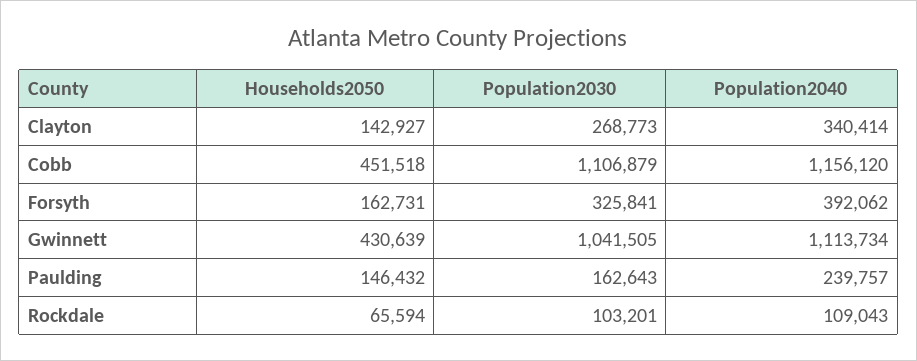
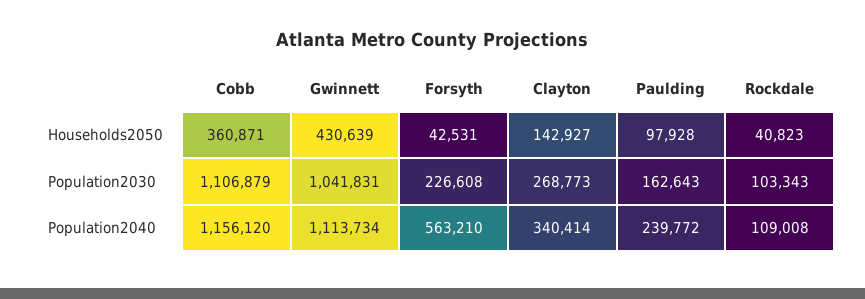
Households2050, Cobb: 451518 -> 360871
Households2050, Forsyth: 162731 -> 42531
Population2030, Forsyth: 325841 -> 226608
Population2040, Forsyth: 392062 -> 563210
Population2030, Gwinnett: 1041505 -> 1041831
Households2050, Paulding: 146432 -> 97928
Population2040, Paulding: 239757 -> 239772
Households2050, Rockdale: 65594 -> 40823
Population2030, Rockdale: 103201 -> 103343
Population2040, Rockdale: 109043 -> 109008

